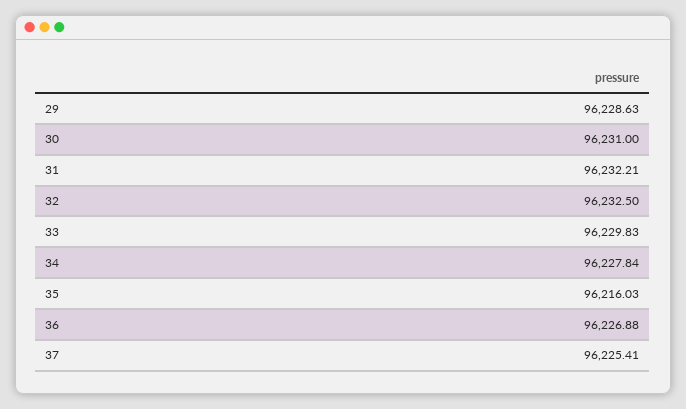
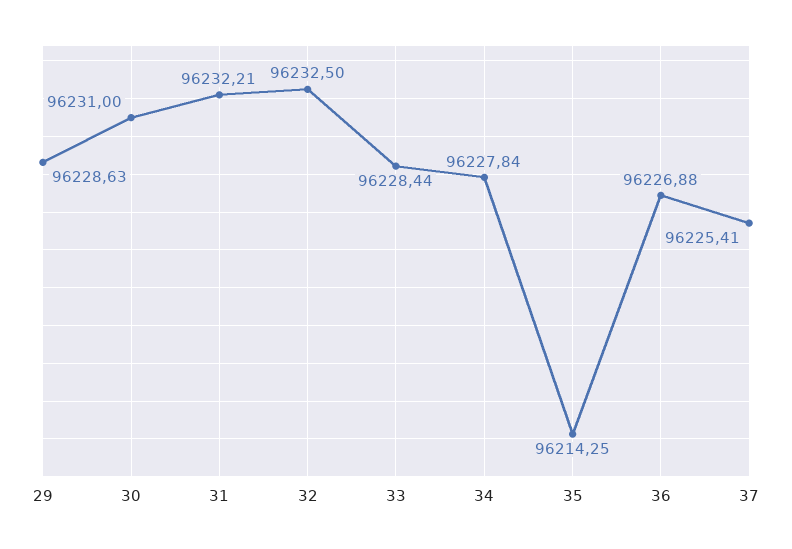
33: 96229.83 -> 96228.44
35: 96216.03 -> 96214.25

